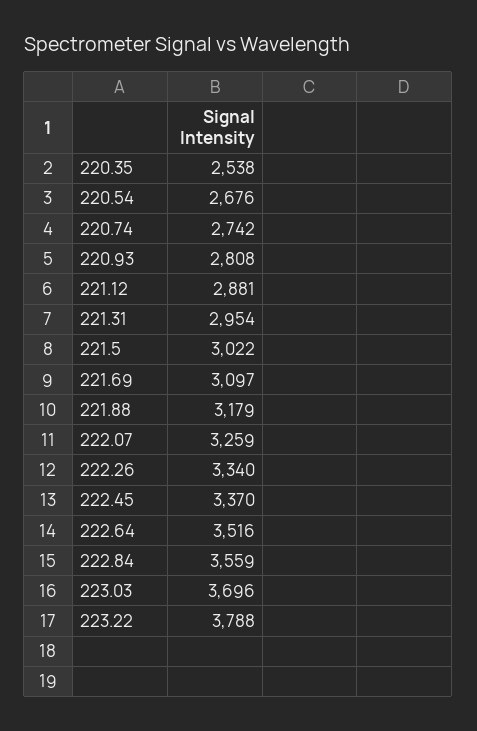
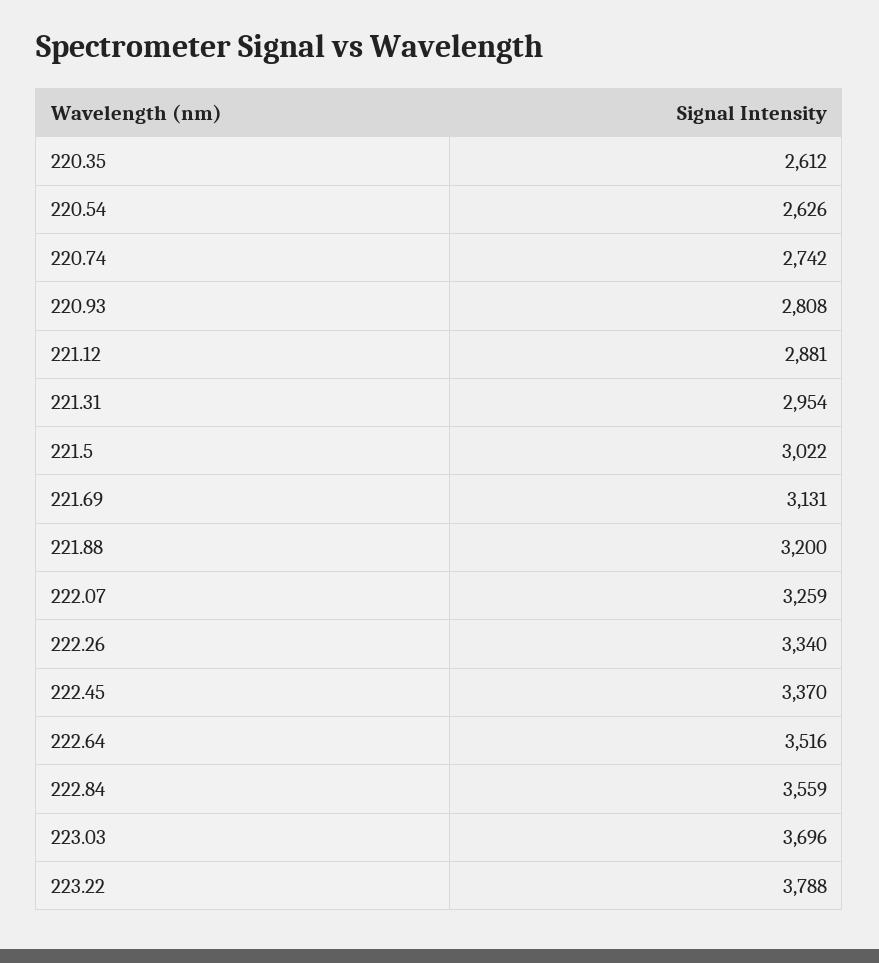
220.35: 2538 -> 2612
220.54: 2676 -> 2626
221.69: 3097 -> 3131
221.88: 3179 -> 3200

